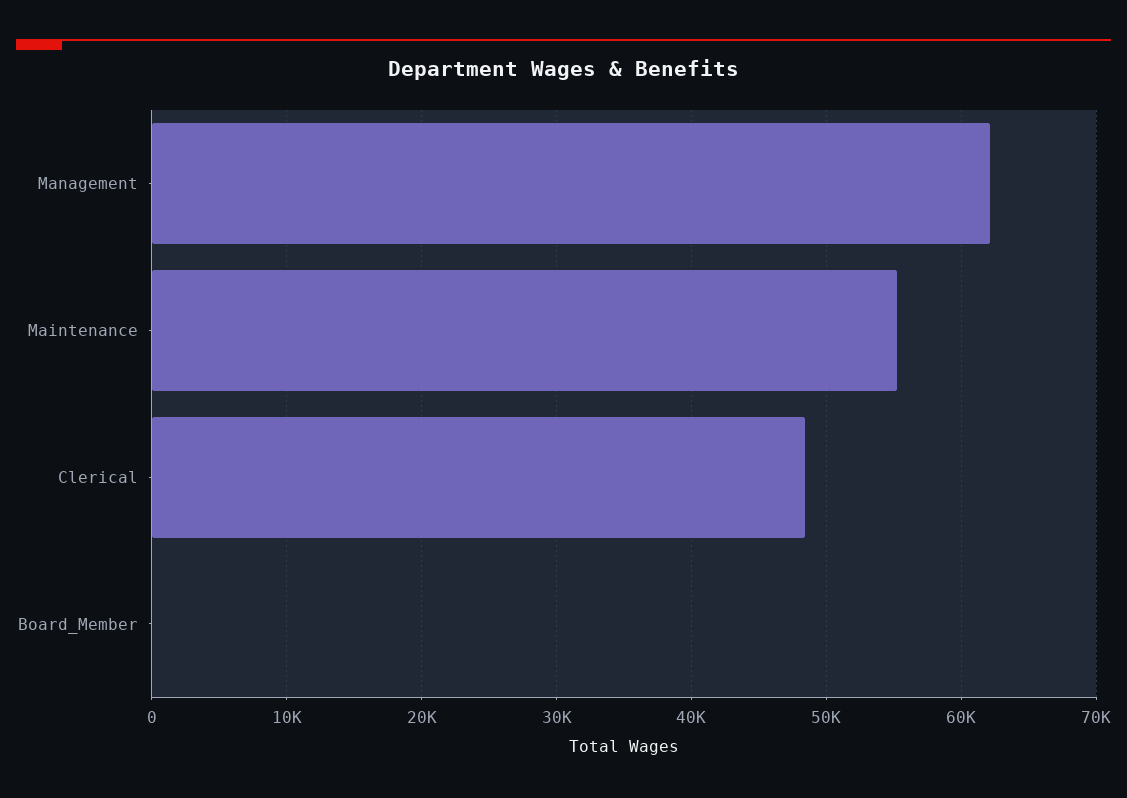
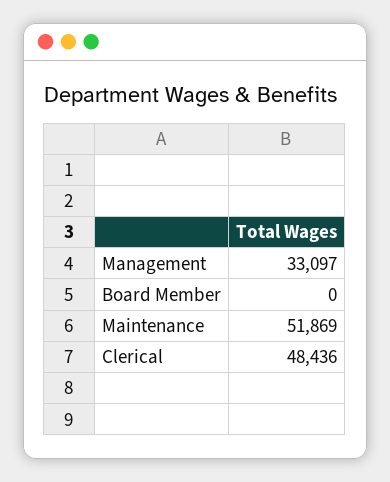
Management: 62000 -> 33097
Maintenance: 55000 -> 51869

